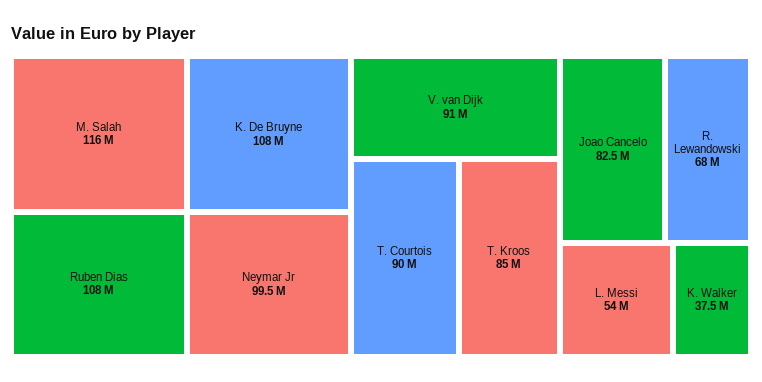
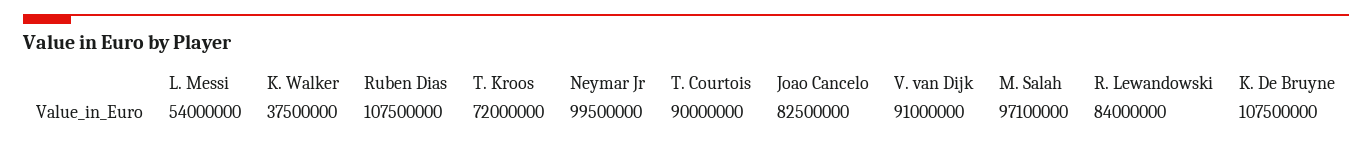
M. Salah: 116000000 -> 97100000
T. Kroos: 85000000 -> 72000000
R. Lewandowski: 68000000 -> 84000000

